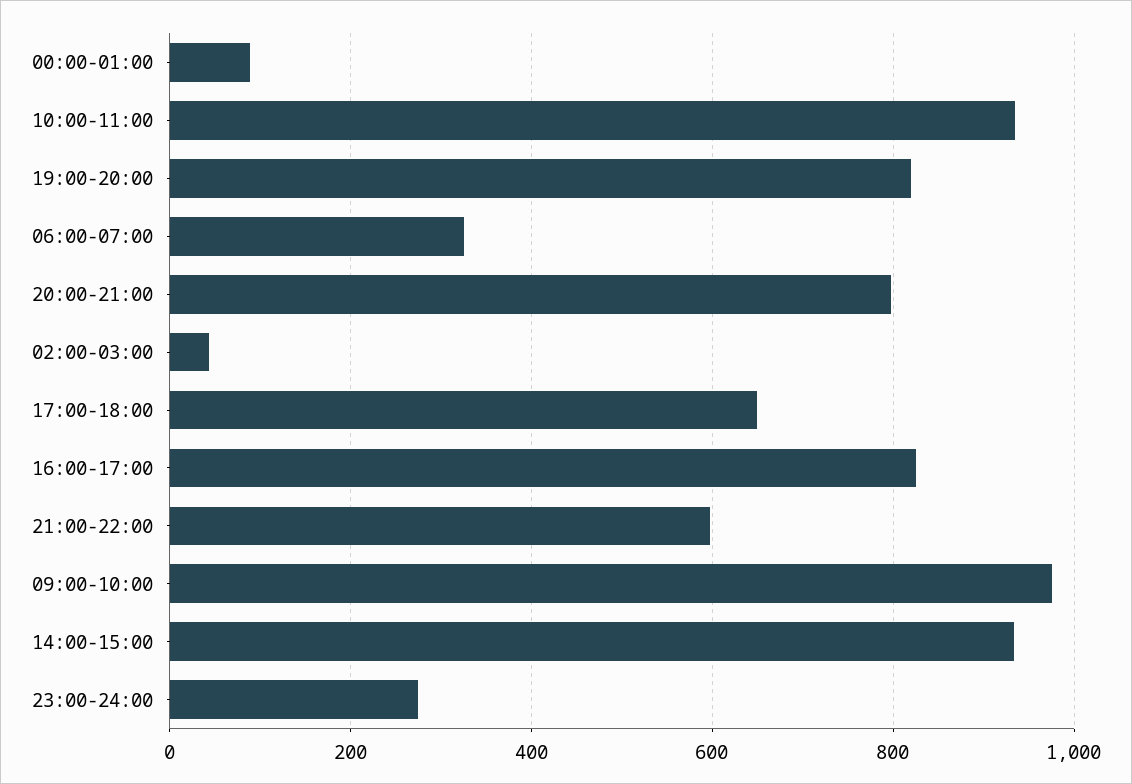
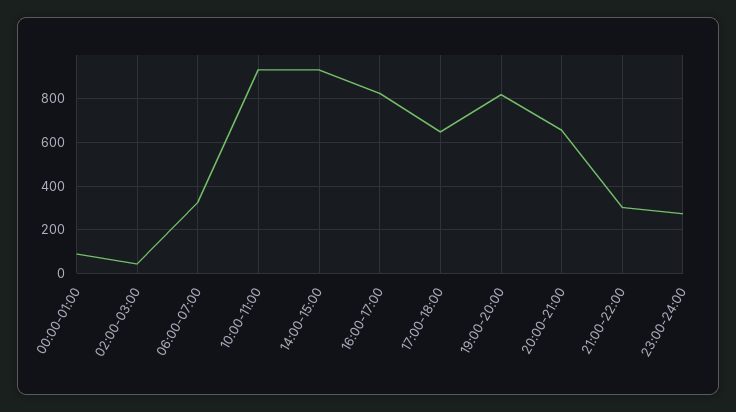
20:00-21:00: 800 -> 650
21:00-22:00: 600 -> 300
09:00-10:00: 980 -> none

